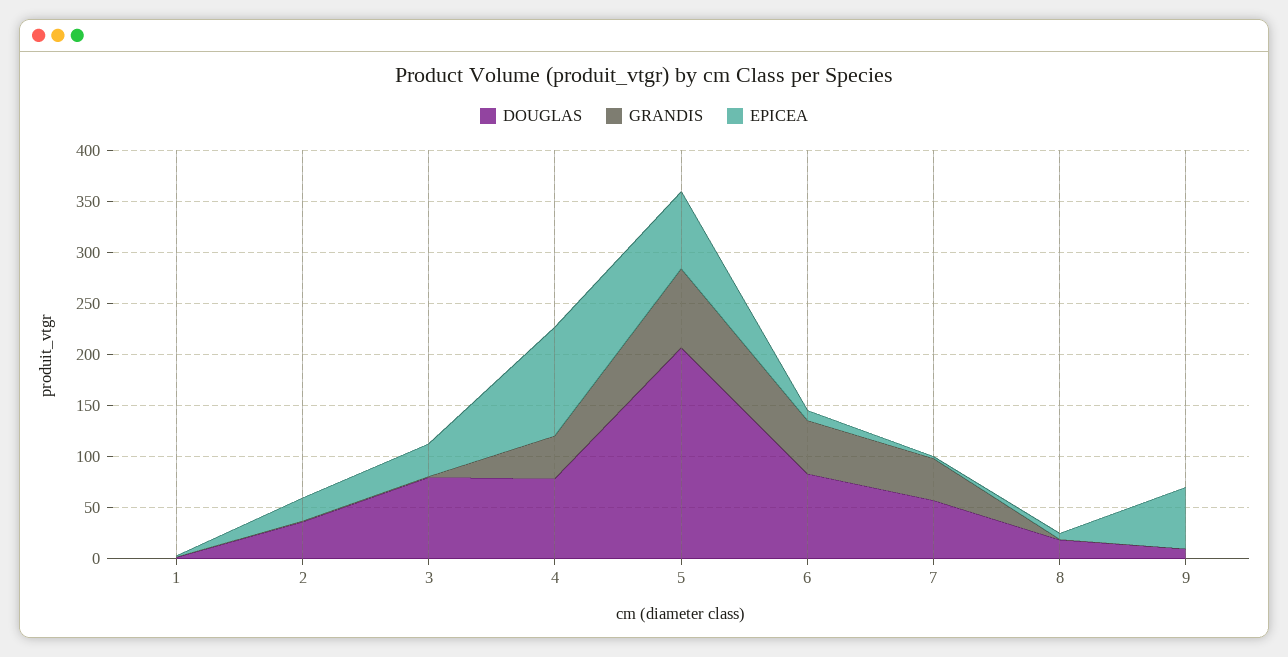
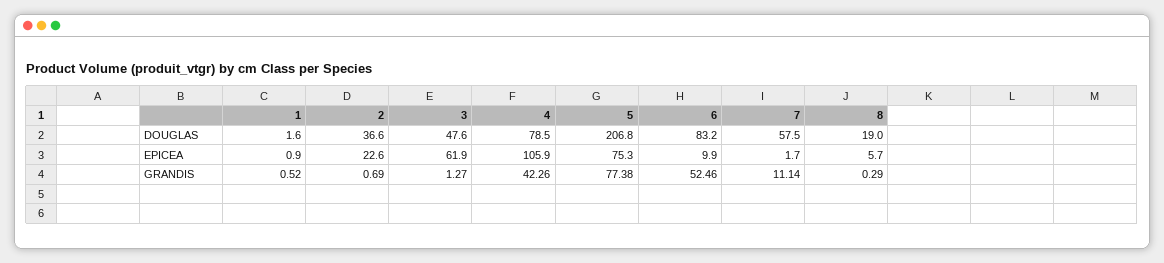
DOUGLAS, 3: 80 -> 47.6
EPICEA, 3: 30 -> 61.9
GRANDIS, 7: 40 -> 11.14
DOUGLAS, 9: 10 -> none
GRANDIS, 9: 0 -> none
EPICEA, 9: 60 -> none

